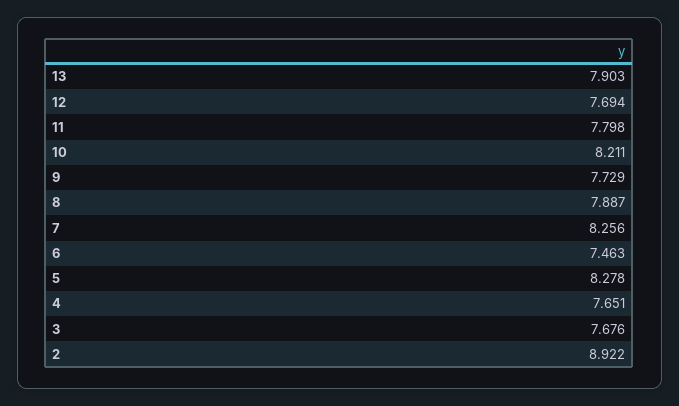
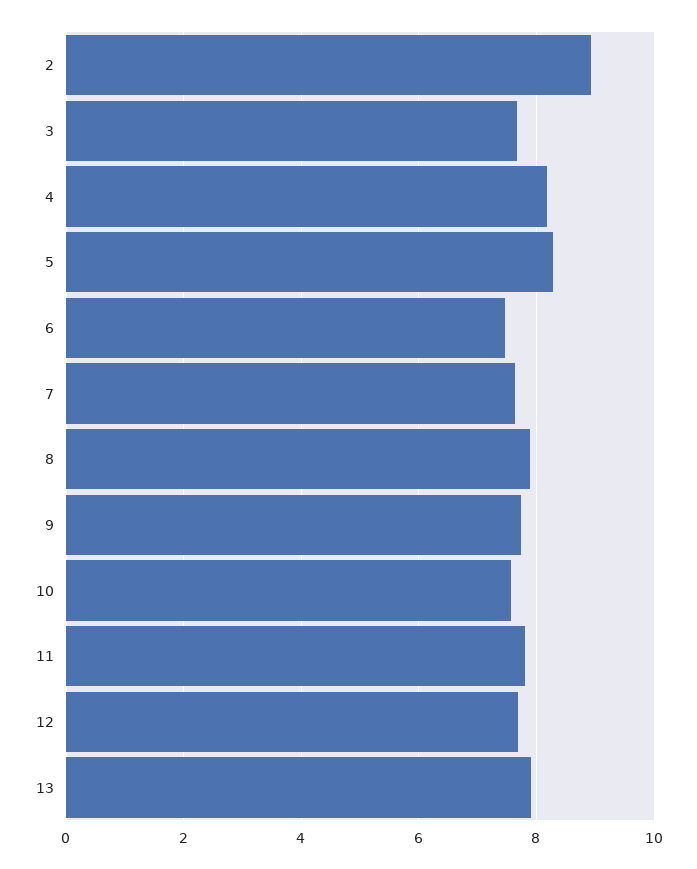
10: 8.211 -> 7.6
7: 8.256 -> 7.6
4: 7.651 -> 8.2

